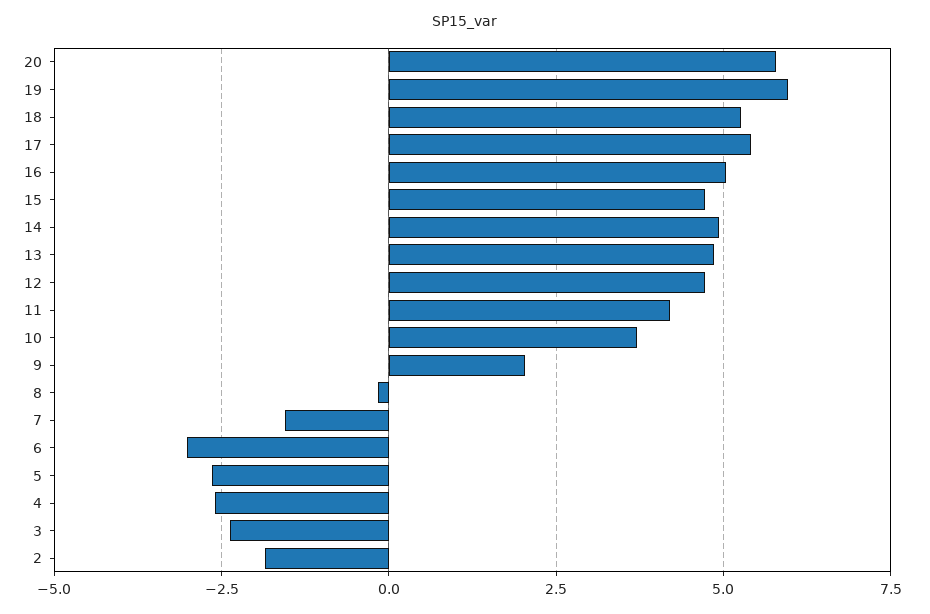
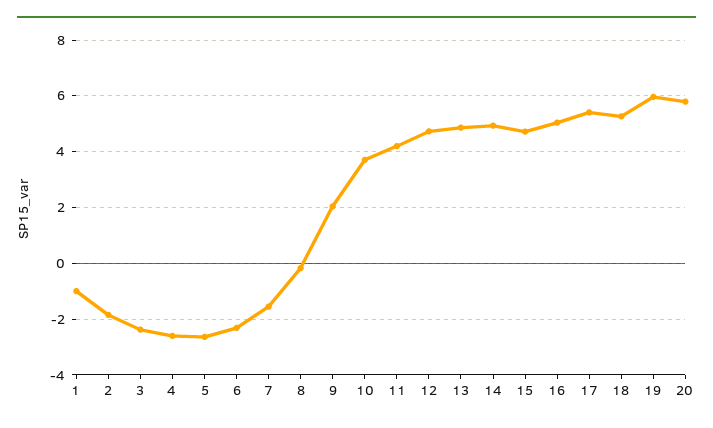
6: -3 -> -2.25
1: none -> -1

